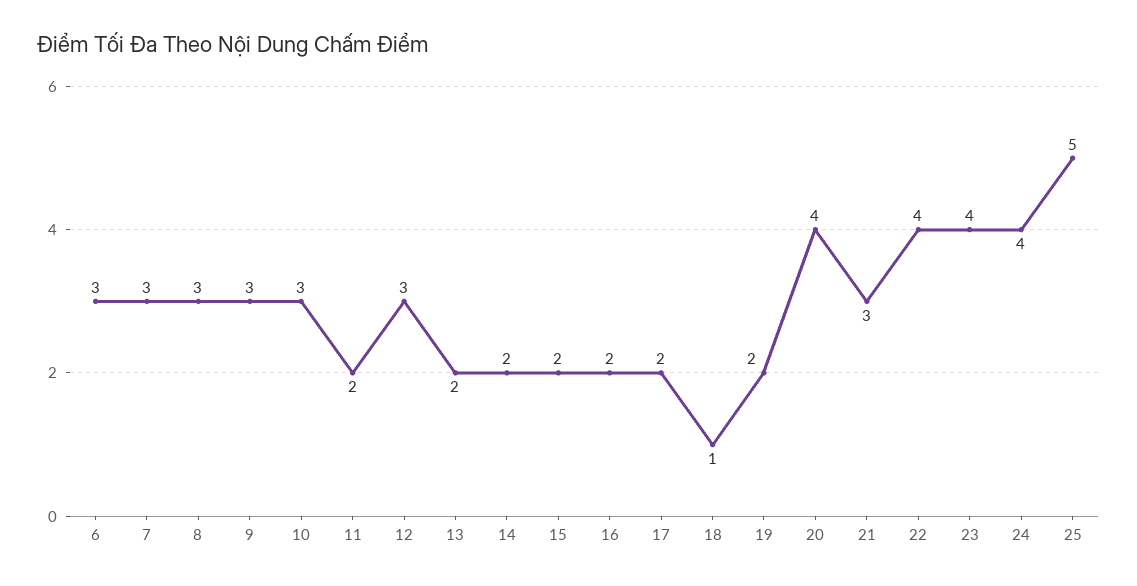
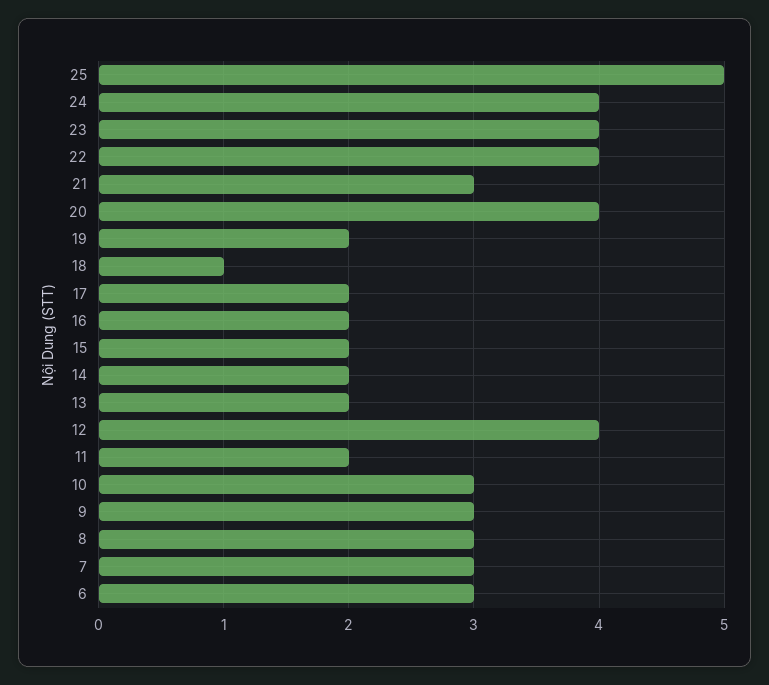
12: 3 -> 4

